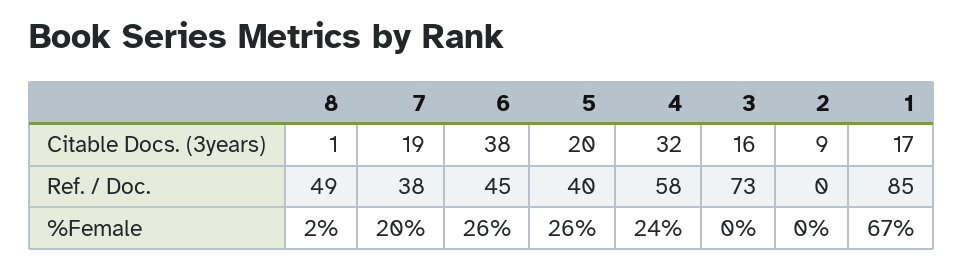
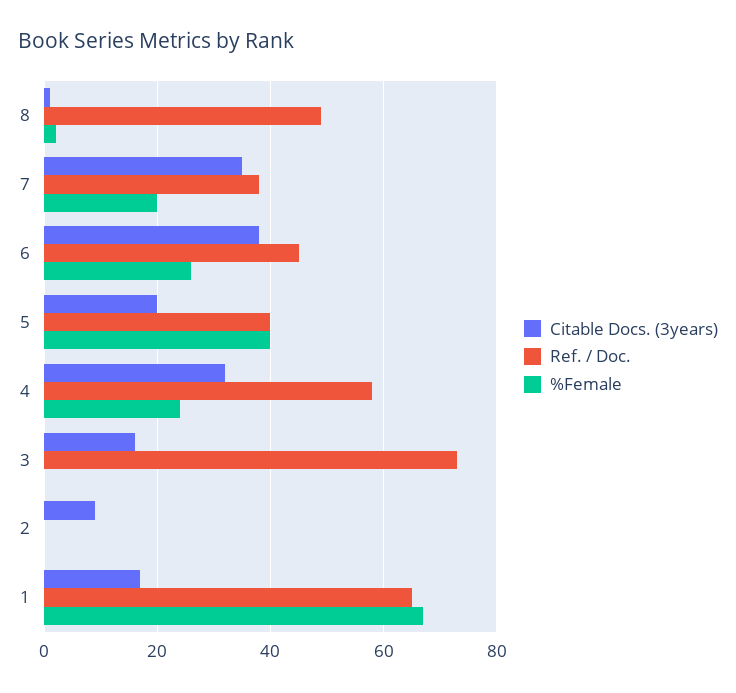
Citable Docs. (3years), 7: 19 -> 35
Ref. / Doc., 1: 85 -> 65
%Female, 5: 26 -> 40

